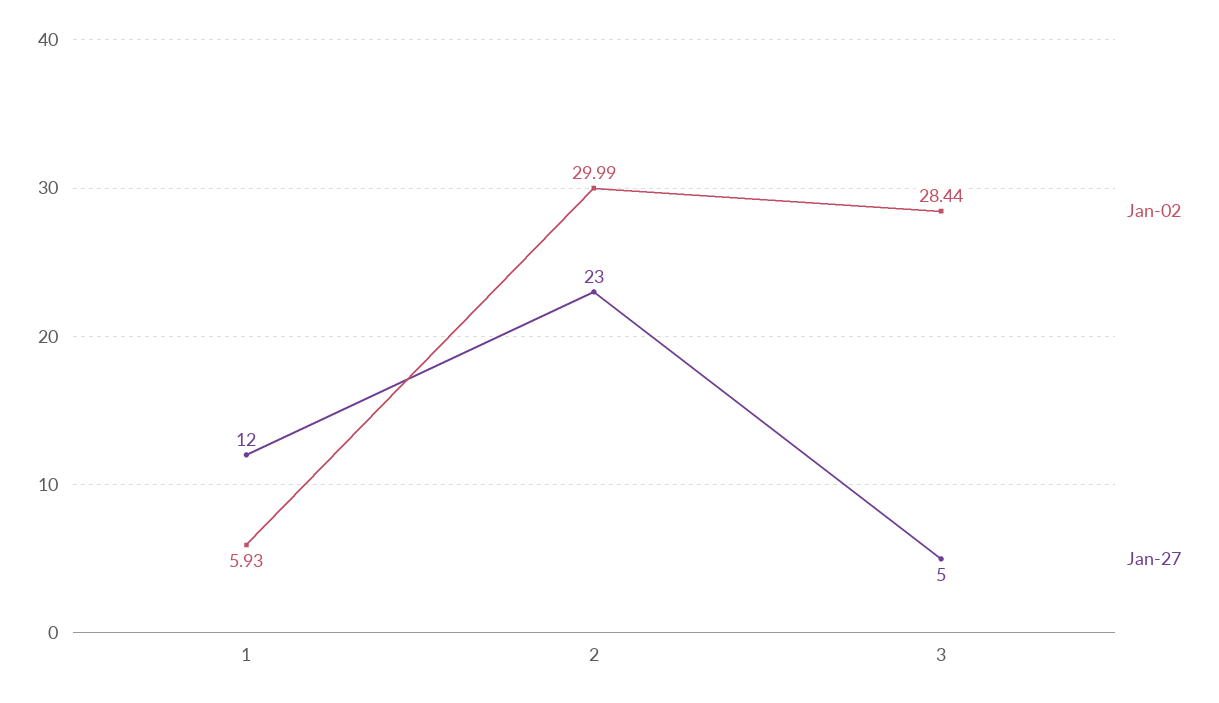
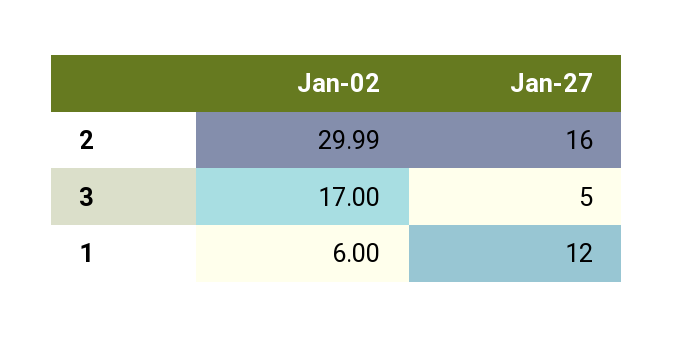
Jan-02, 1: 5.93 -> 6
Jan-27, 2: 23 -> 16
Jan-02, 3: 28.44 -> 17

